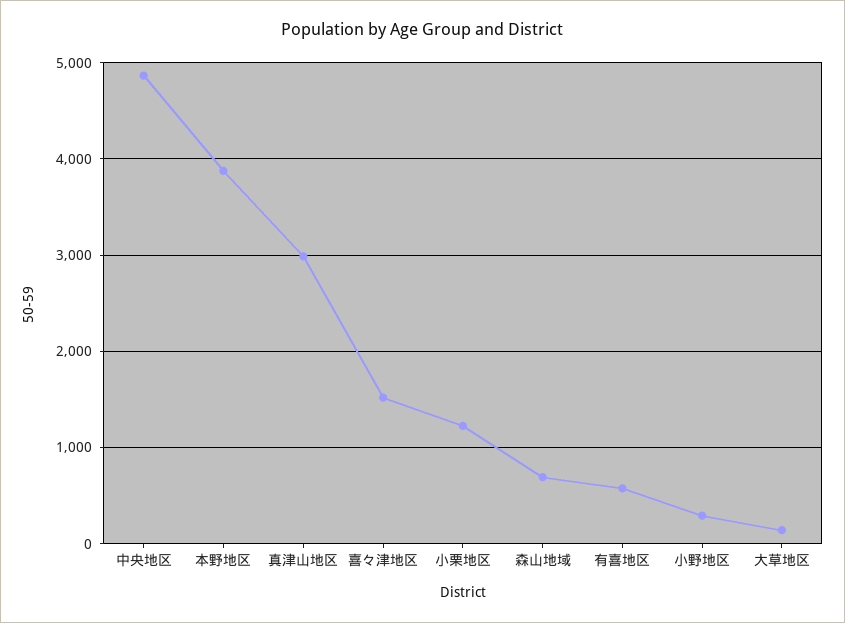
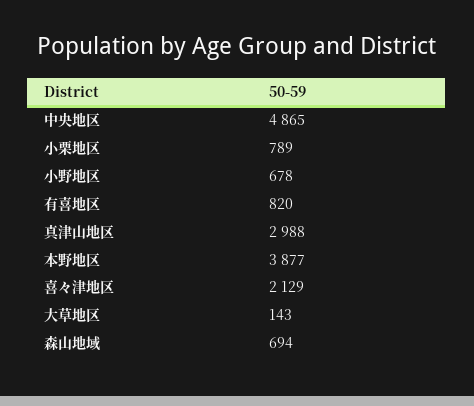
喜々津地区: 1500 -> 2129
小栗地区: 1200 -> 789
有喜地区: 600 -> 820
小野地区: 300 -> 678

